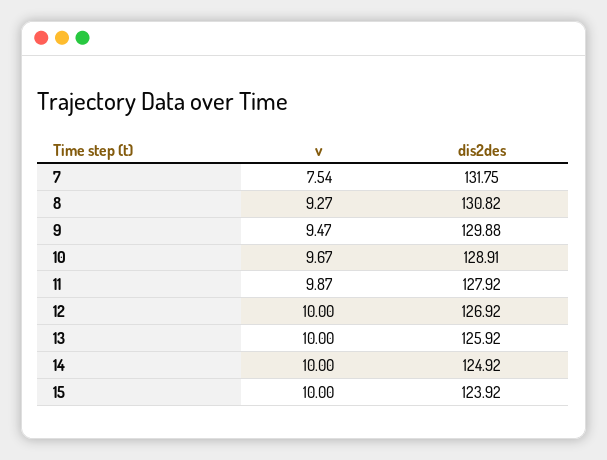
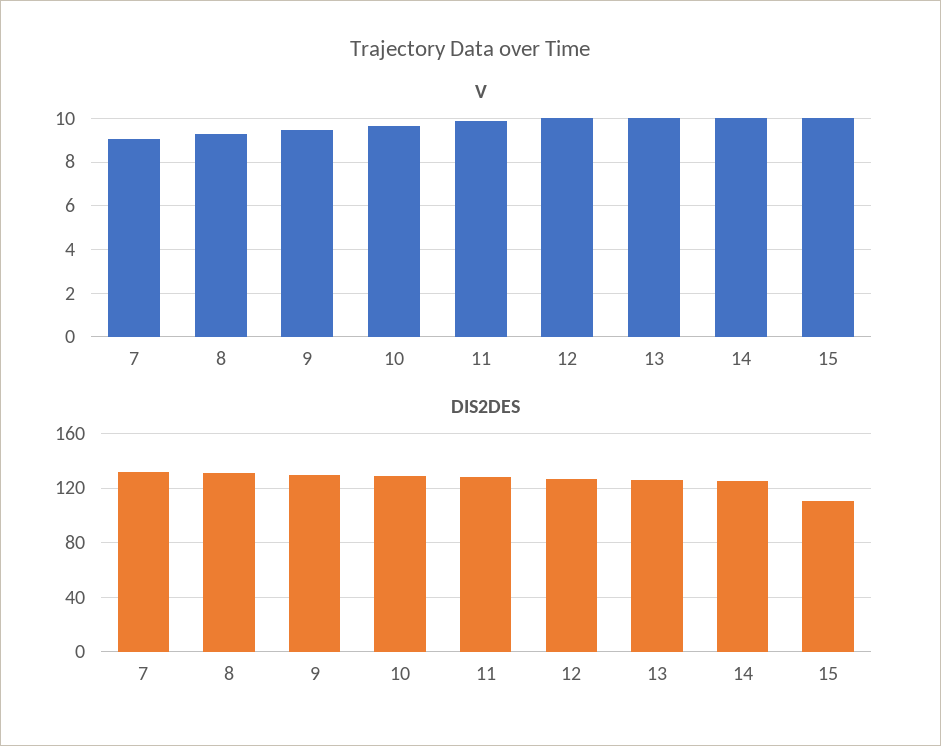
v, 7: 7.54 -> 9
dis2des, 15: 123.92 -> 110

